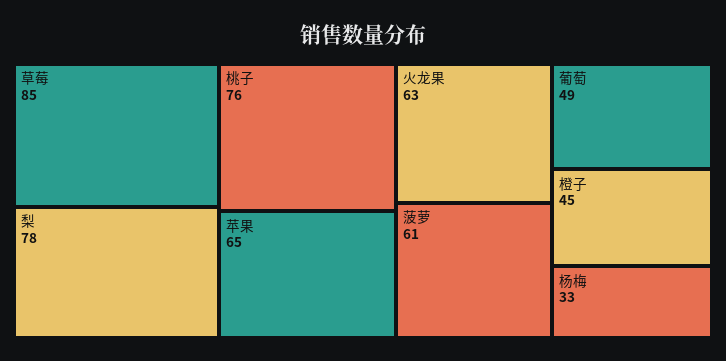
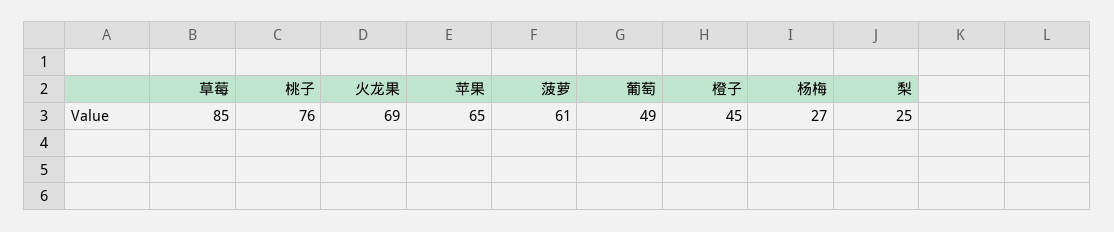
梨: 78 -> 25
火龙果: 63 -> 69
杨梅: 33 -> 27

